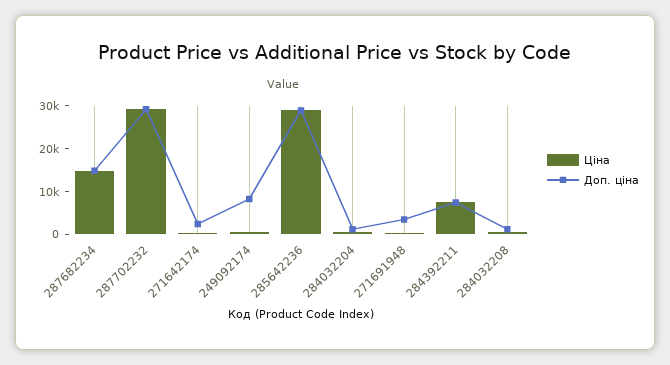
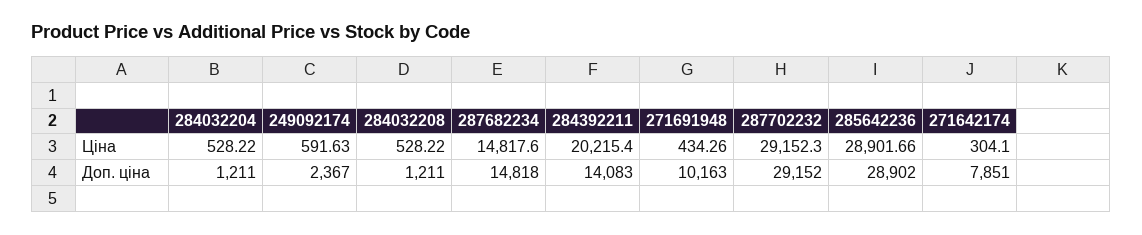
Доп. ціна, 271642174: 2000 -> 7851
Доп. ціна, 249092174: 8000 -> 2367
Доп. ціна, 271691948: 4000 -> 10163
Ціна, 284392211: 8000 -> 20215.4
Доп. ціна, 284392211: 8000 -> 14083

